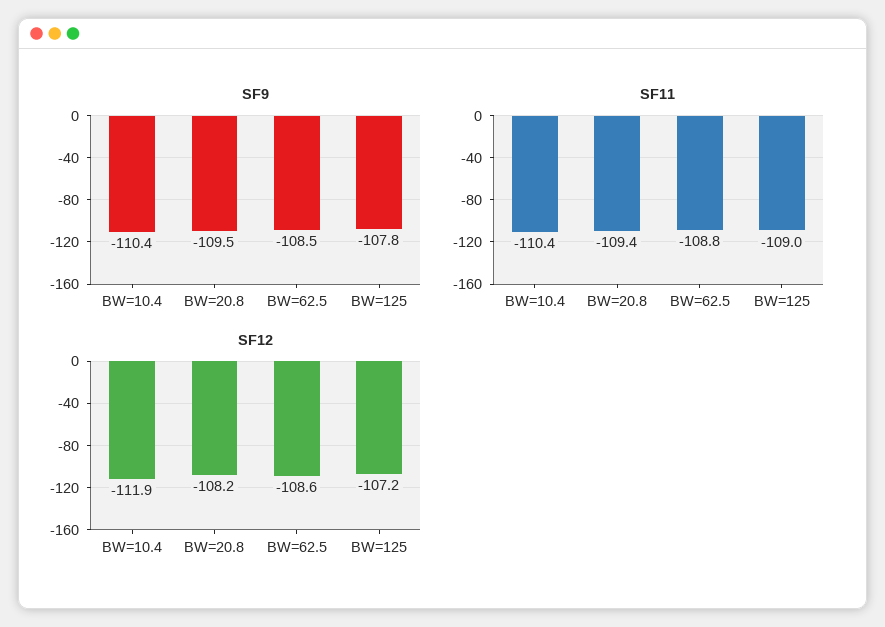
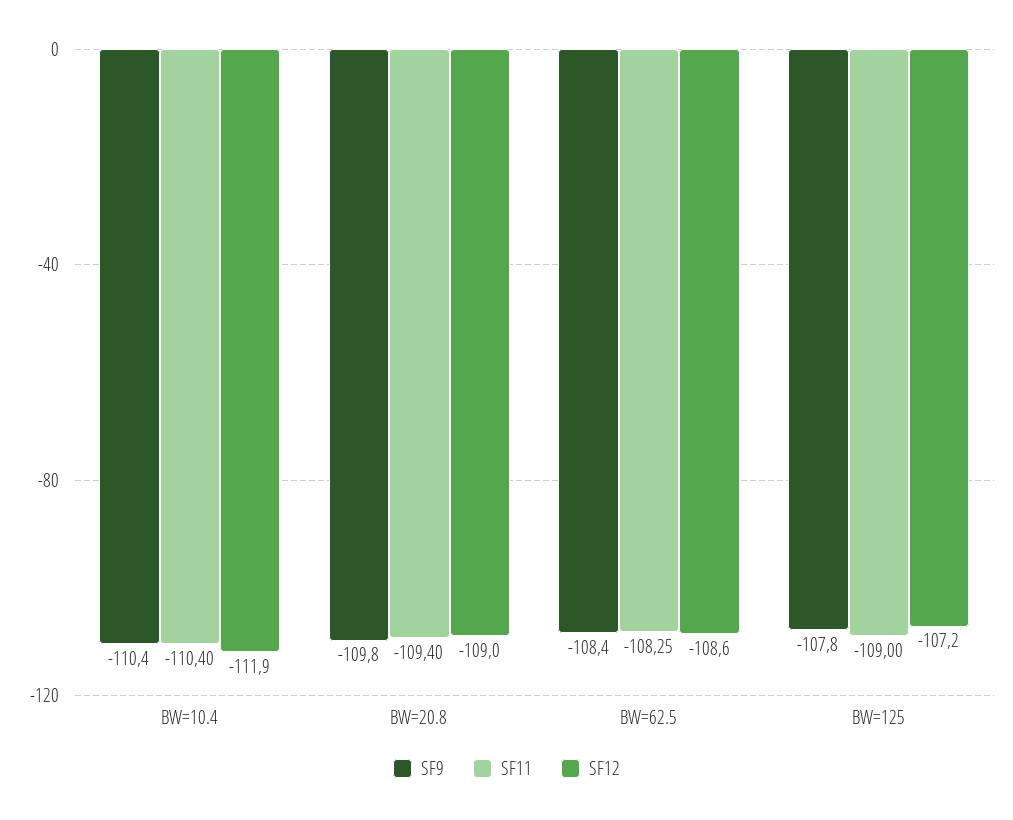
SF9, BW=20.8: -109.5 -> -109.8
SF9, BW=62.5: -108.5 -> -108.4
SF11, BW=62.5: -108.8 -> -108.25
SF12, BW=20.8: -108.2 -> -109

